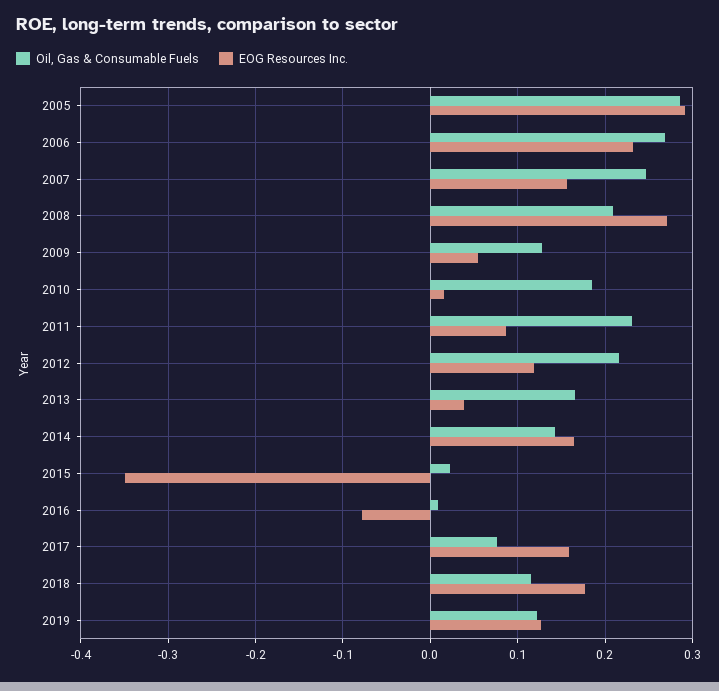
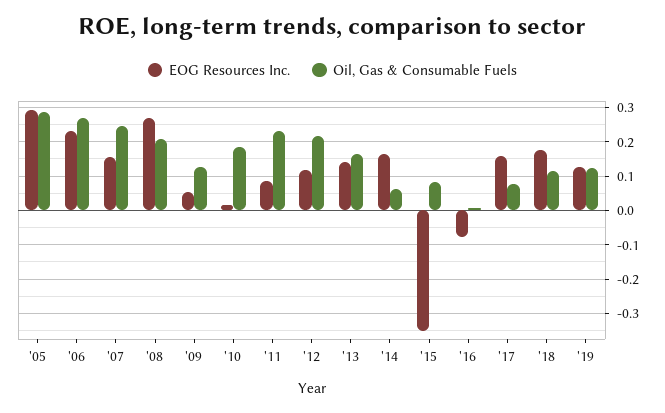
EOG Resources Inc., 2013: 0.04 -> 0.14
Oil, Gas & Consumable Fuels, 2014: 0.14 -> 0.06
Oil, Gas & Consumable Fuels, 2015: 0.02 -> 0.08

